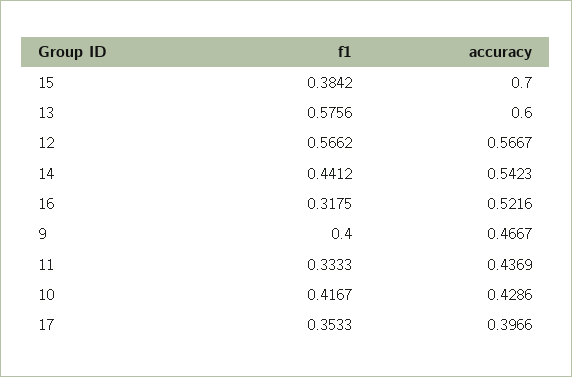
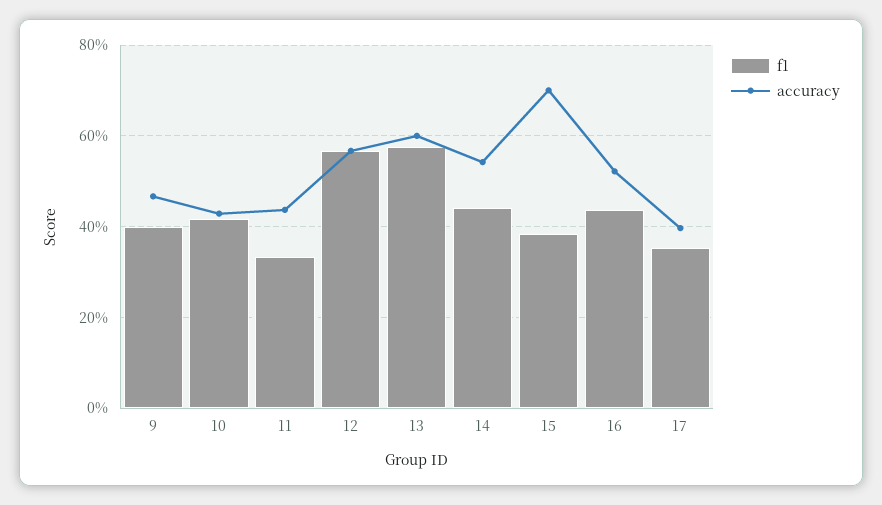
f1, 16: 0.3175 -> 0.44

